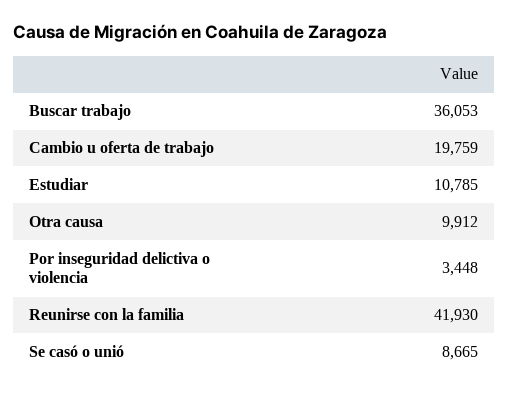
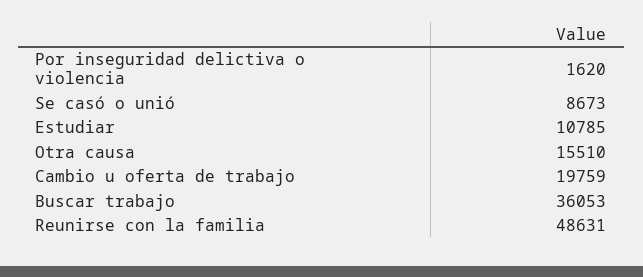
Otra causa: 9912 -> 15510
Por inseguridad delictiva o violencia: 3448 -> 1620
Reunirse con la familia: 41930 -> 48631
Se casó o unió: 8665 -> 8673

